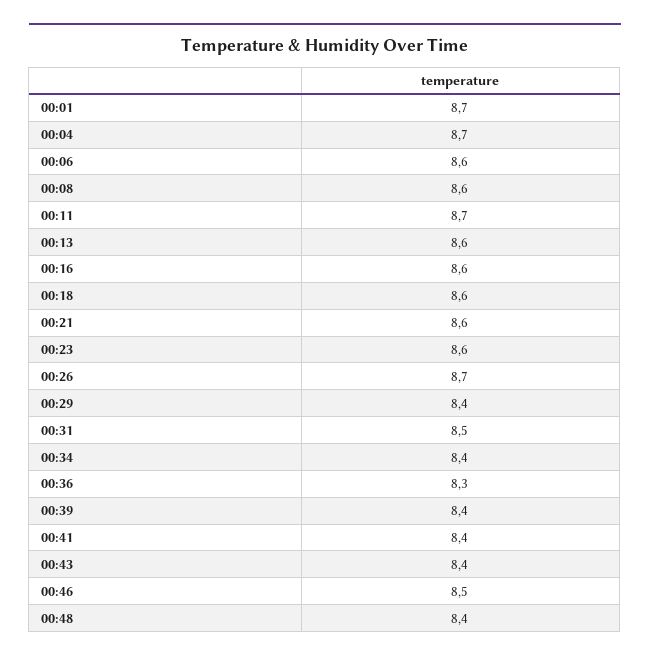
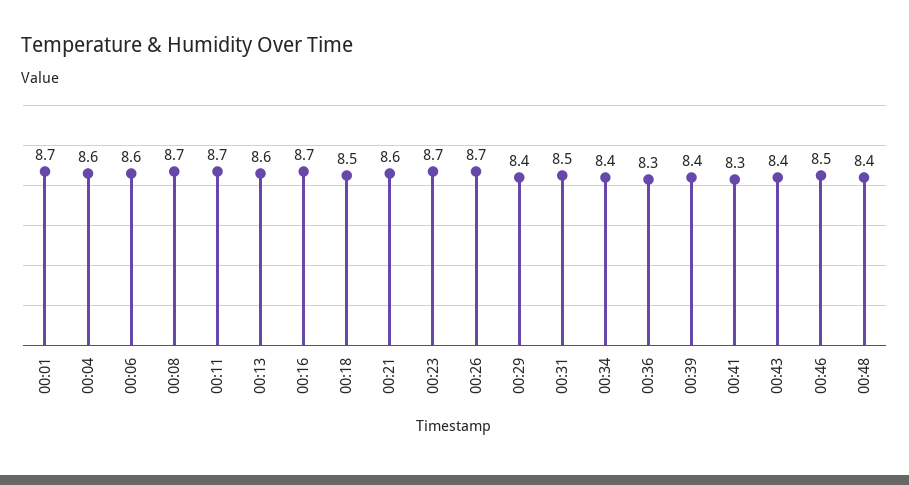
00:04: 8.7 -> 8.6
00:08: 8.6 -> 8.7
00:16: 8.6 -> 8.7
00:18: 8.6 -> 8.5
00:23: 8.6 -> 8.7
00:41: 8.4 -> 8.3

